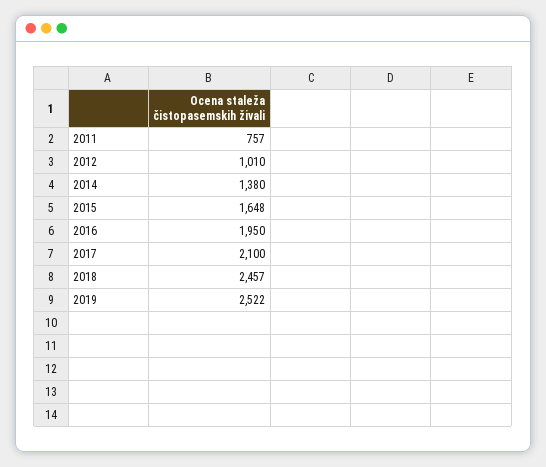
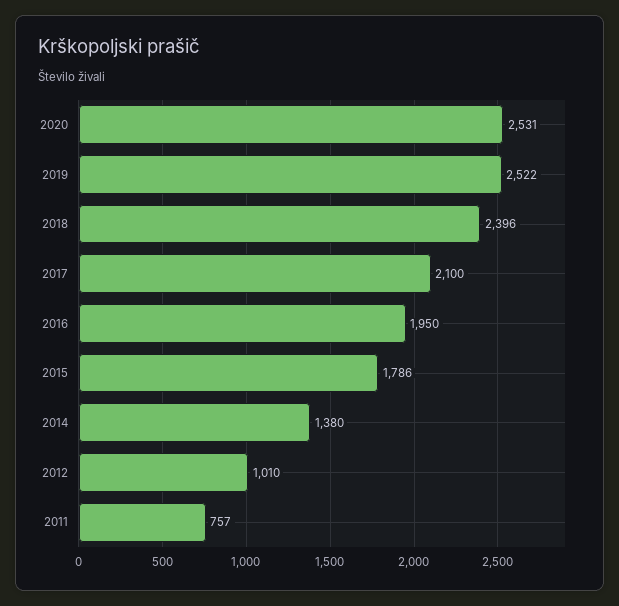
2015: 1648 -> 1786
2018: 2457 -> 2396
2020: none -> 2531

